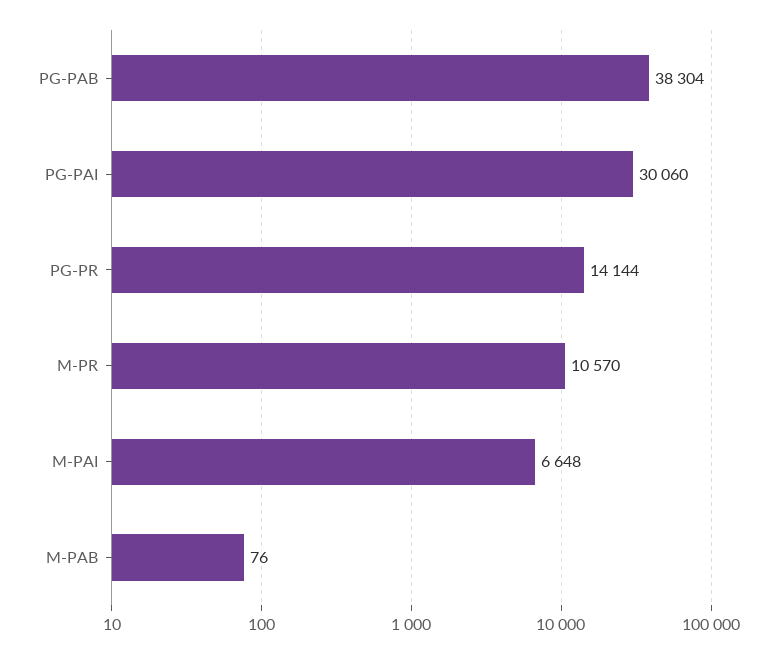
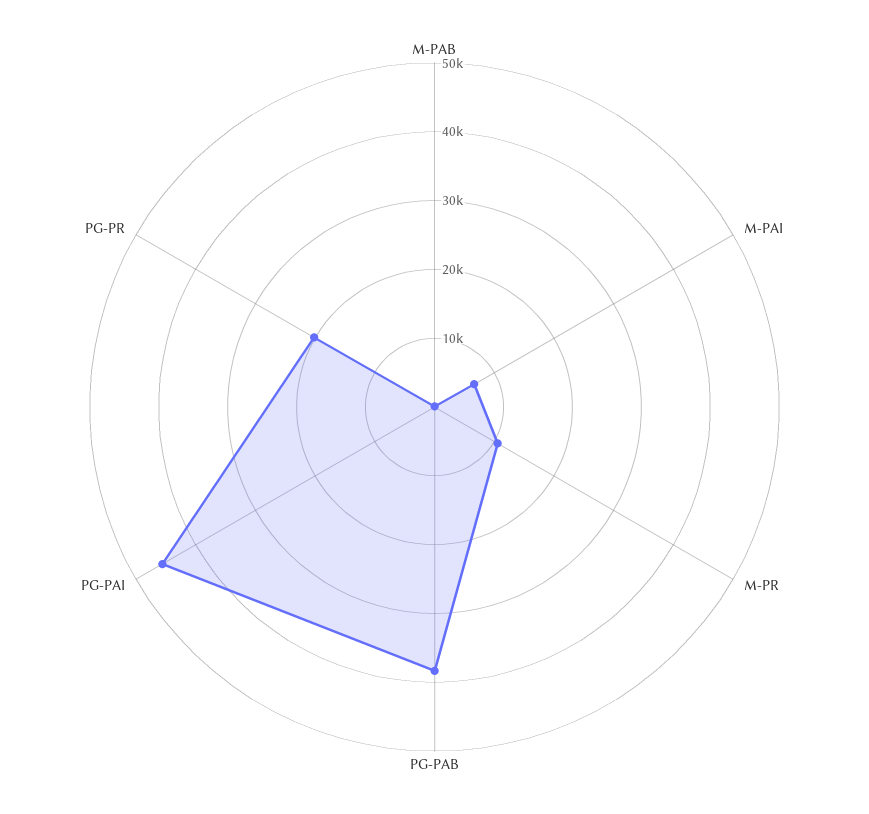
PG-PAI: 30060 -> 46000
PG-PR: 14144 -> 20000

